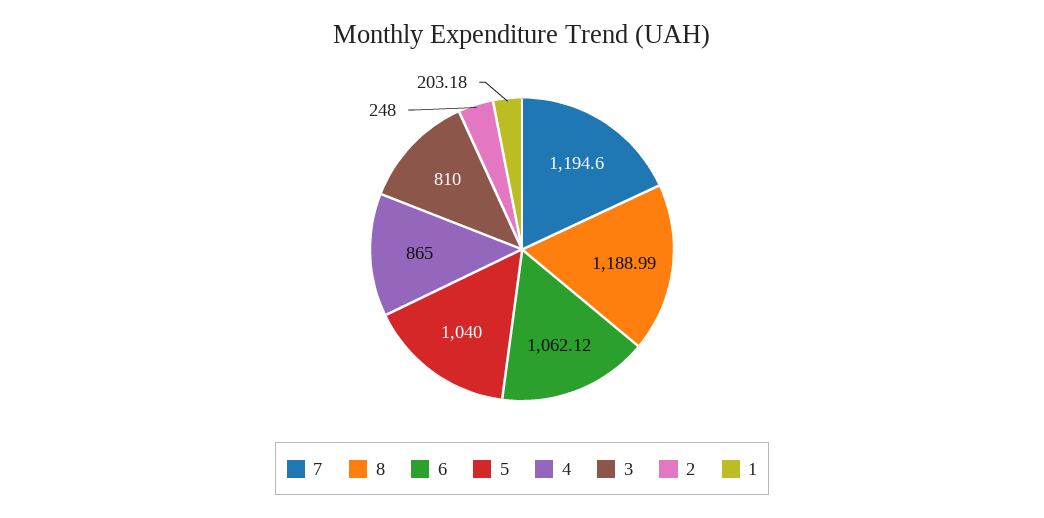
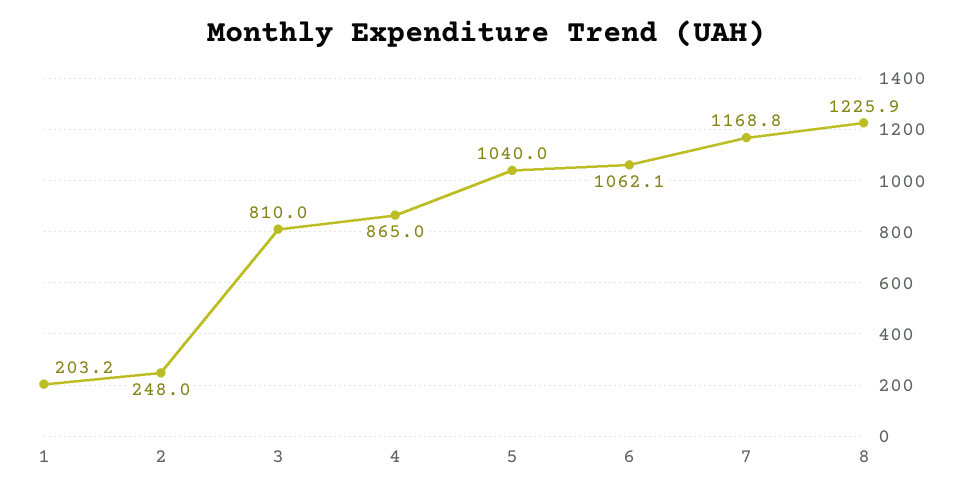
7: 1194.6 -> 1168.8
8: 1188.99 -> 1225.9

